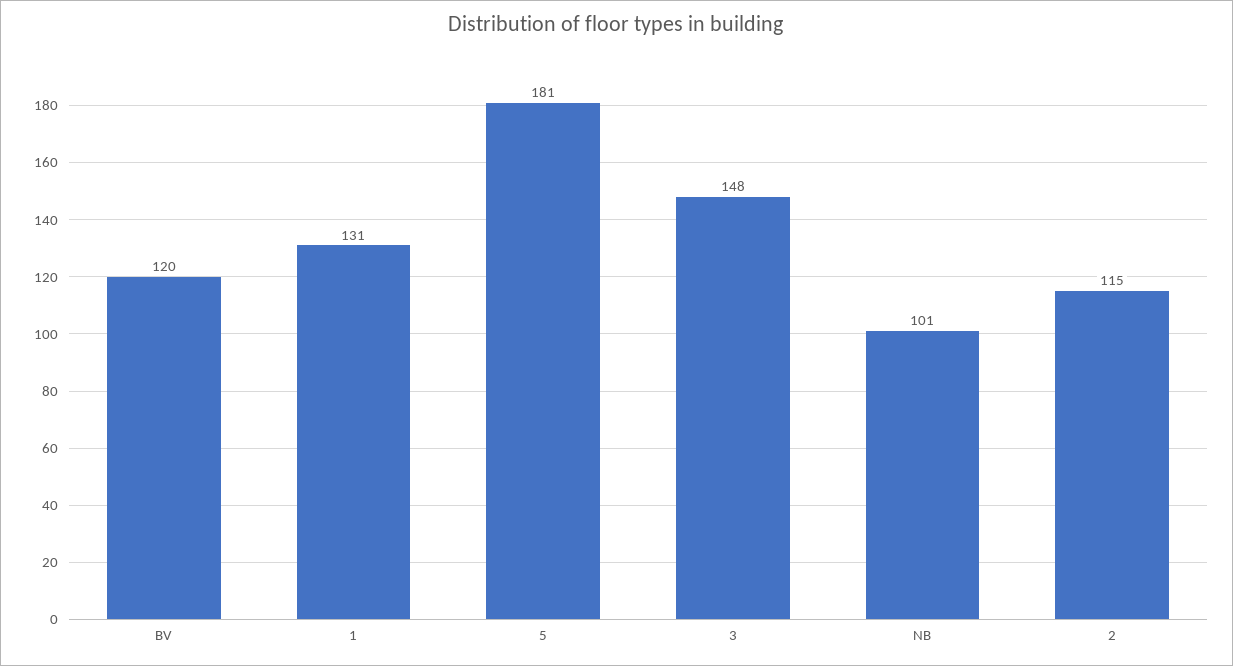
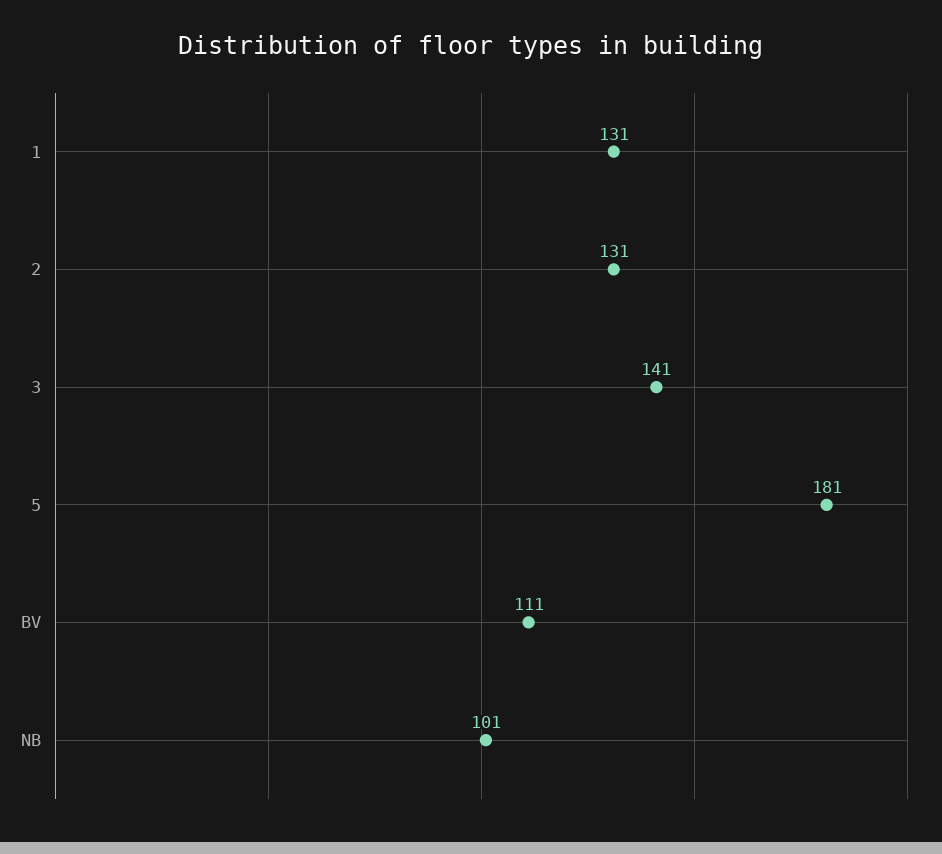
BV: 120 -> 111
3: 148 -> 141
2: 115 -> 131

